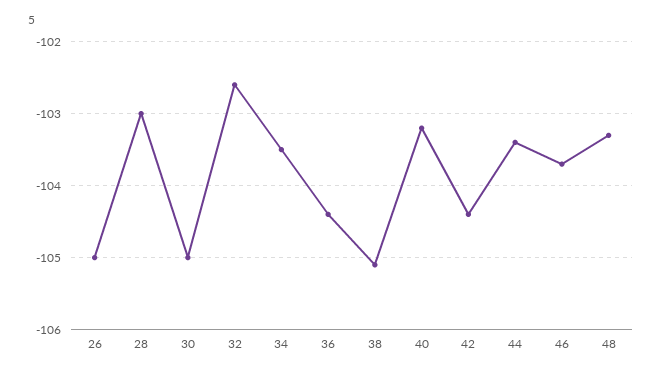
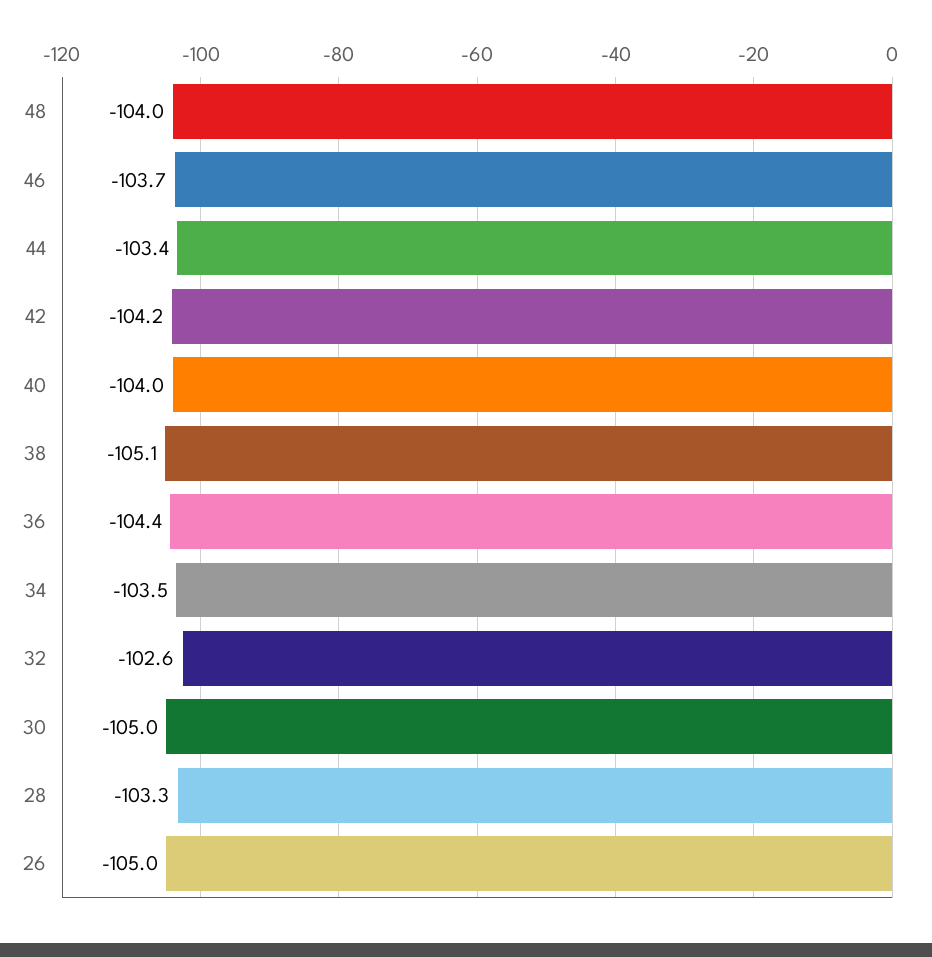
28: -103 -> -103.3
40: -103.2 -> -104
42: -104.4 -> -104.2
48: -103.3 -> -104

